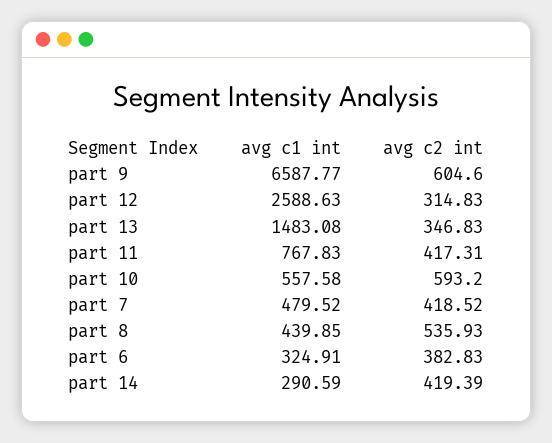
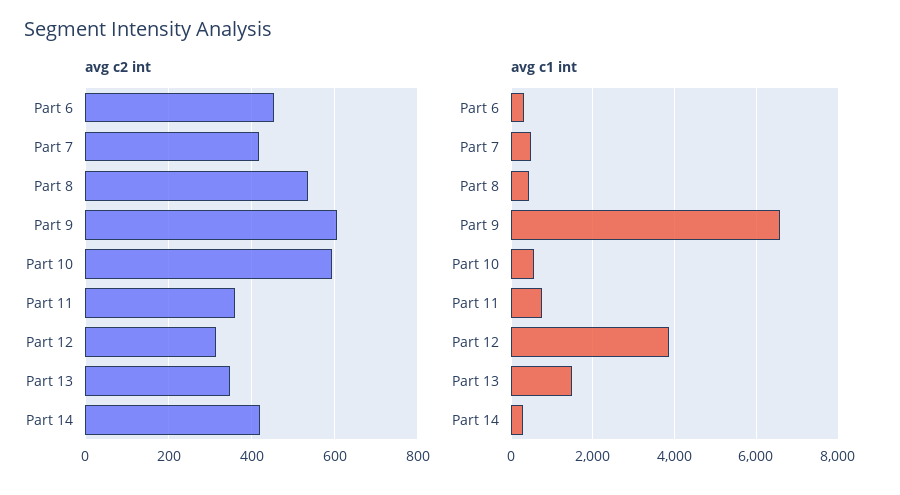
avg c1 int, part 12: 2588.63 -> 3800
avg c2 int, part 11: 417.31 -> 360
avg c2 int, part 6: 382.83 -> 460

